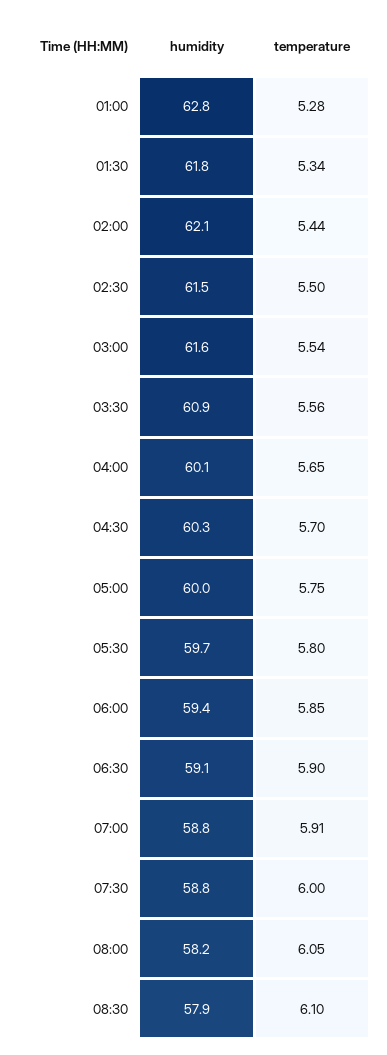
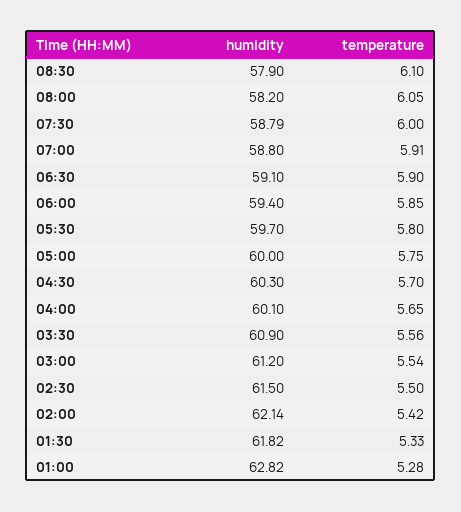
temperature, 01:30: 5.34 -> 5.33
temperature, 02:00: 5.44 -> 5.42
humidity, 03:00: 61.6 -> 61.2

